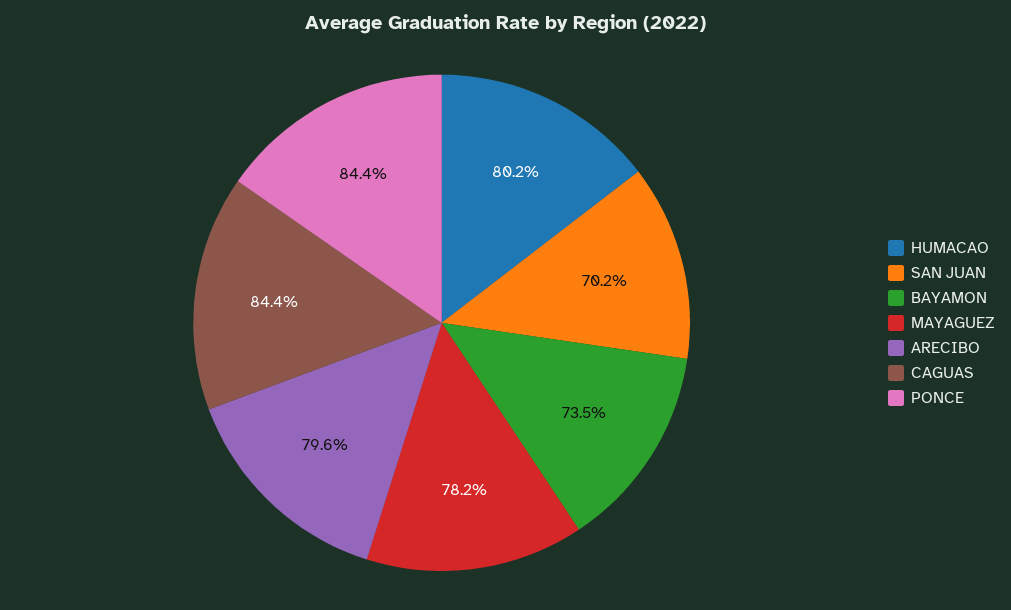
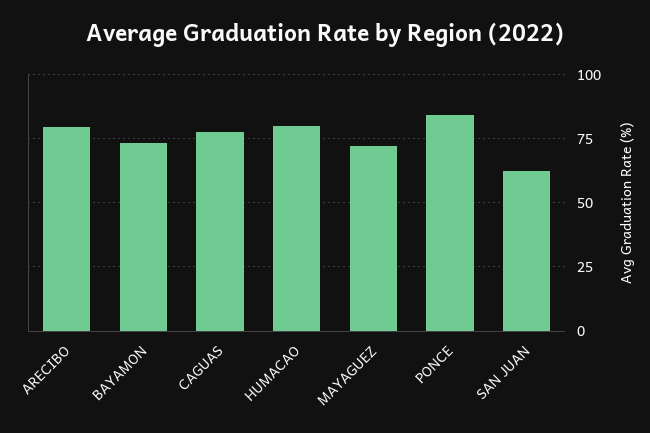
SAN JUAN: 70.2 -> 62.5
MAYAGUEZ: 78.2 -> 72.5
CAGUAS: 84.4 -> 77.5

